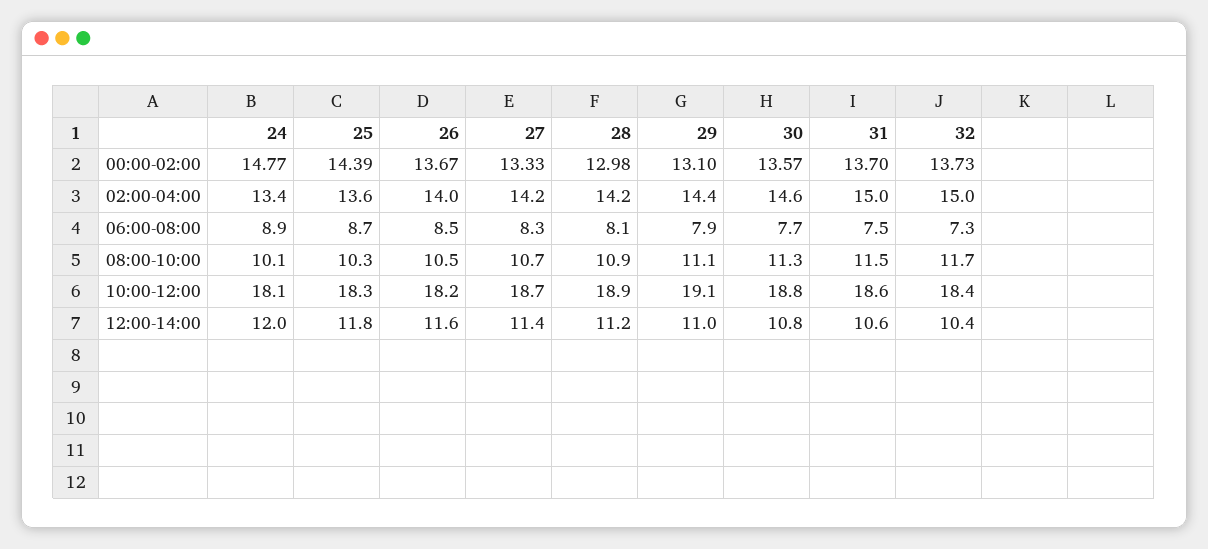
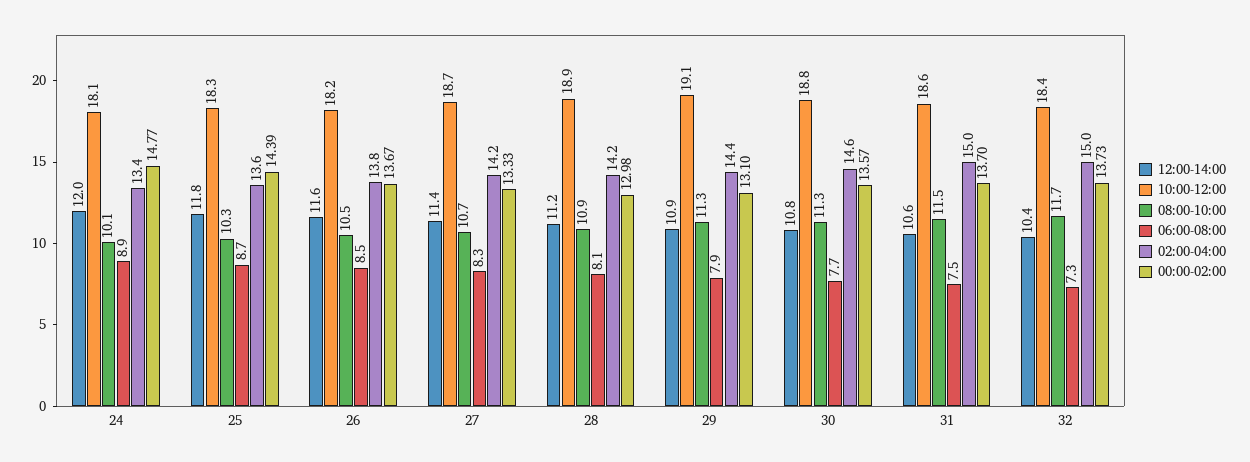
02:00-04:00, 26: 14 -> 13.8
08:00-10:00, 29: 11.1 -> 11.3
12:00-14:00, 29: 11 -> 10.9

